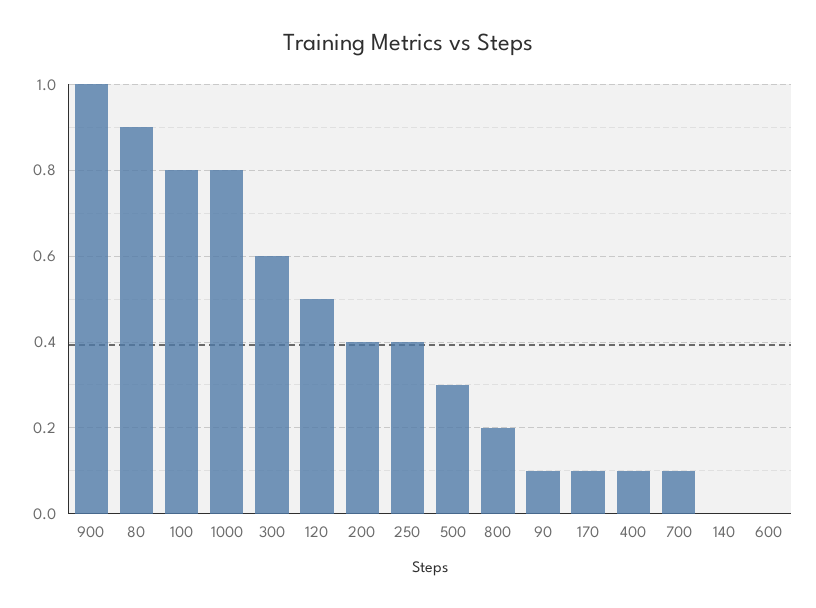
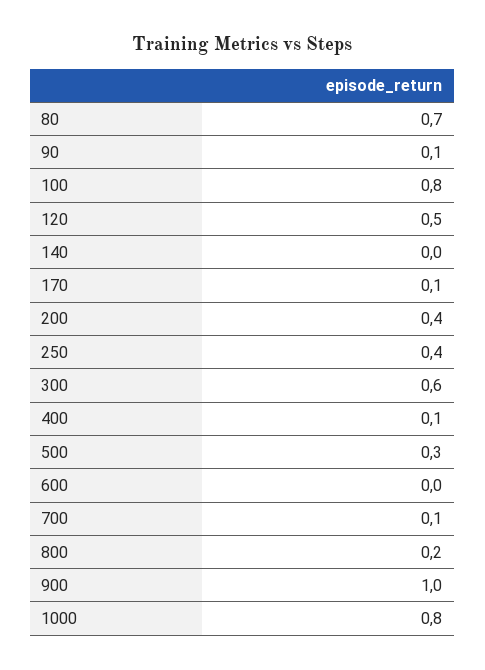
80: 0.9 -> 0.7

